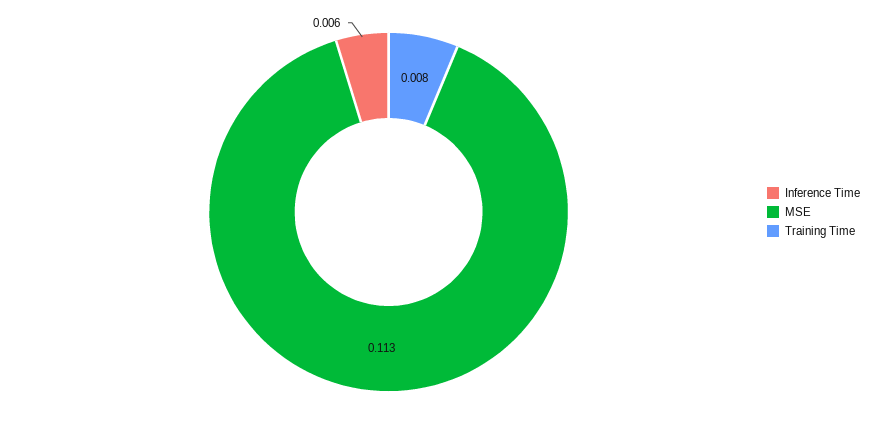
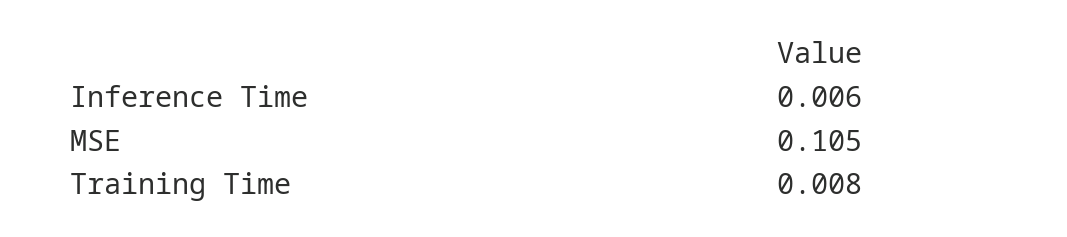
MSE: 0.113 -> 0.105

